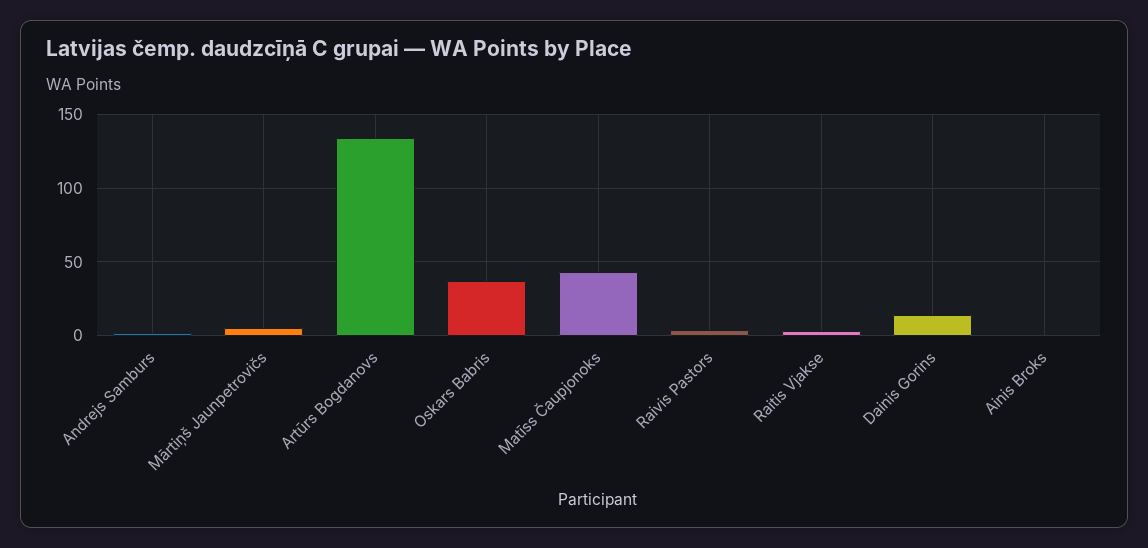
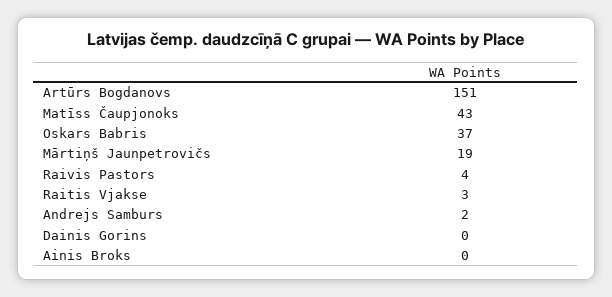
Mārtiņš Jaunpetrovičs: 5 -> 19
Artūrs Bogdanovs: 135 -> 151
Dainis Gorins: 15 -> 0

